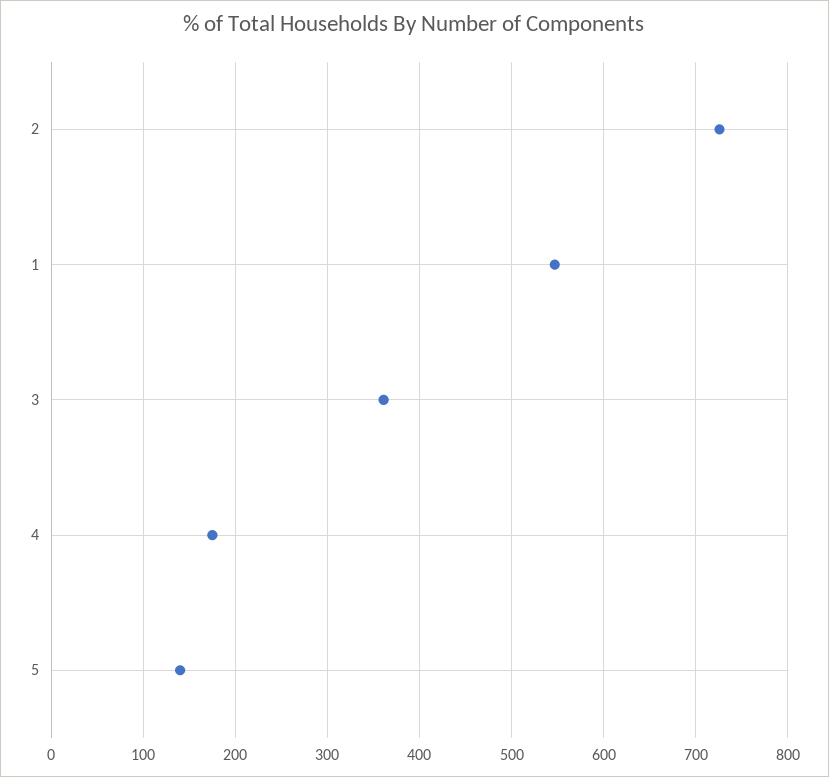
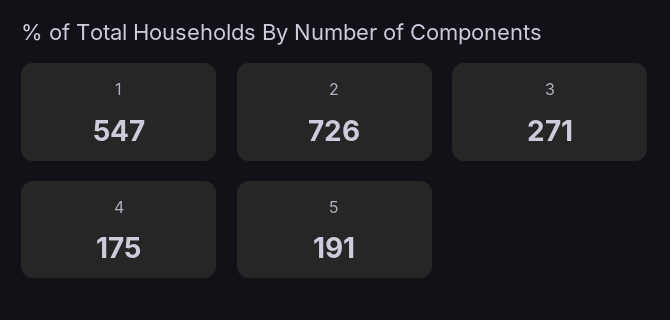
3: 360 -> 271
5: 140 -> 191

